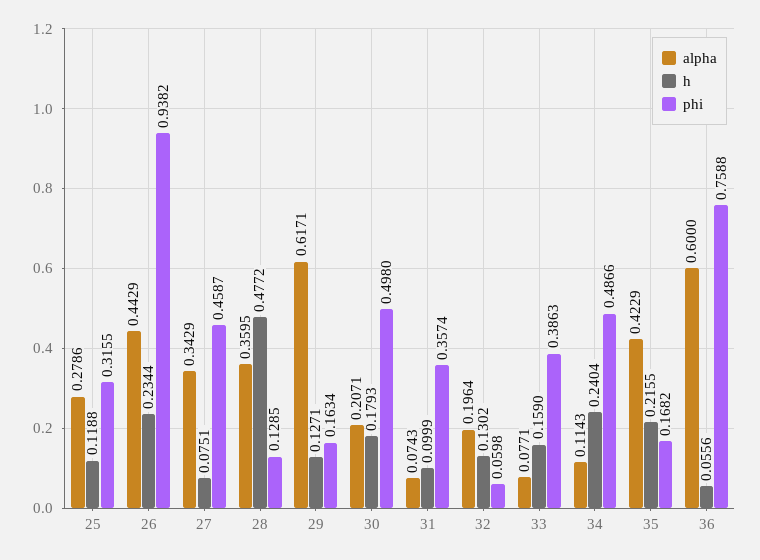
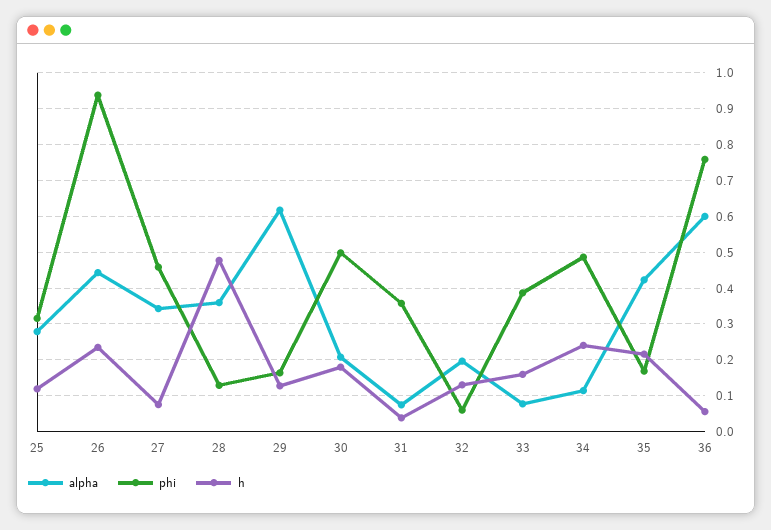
h, 31: 0.0999 -> 0.04

